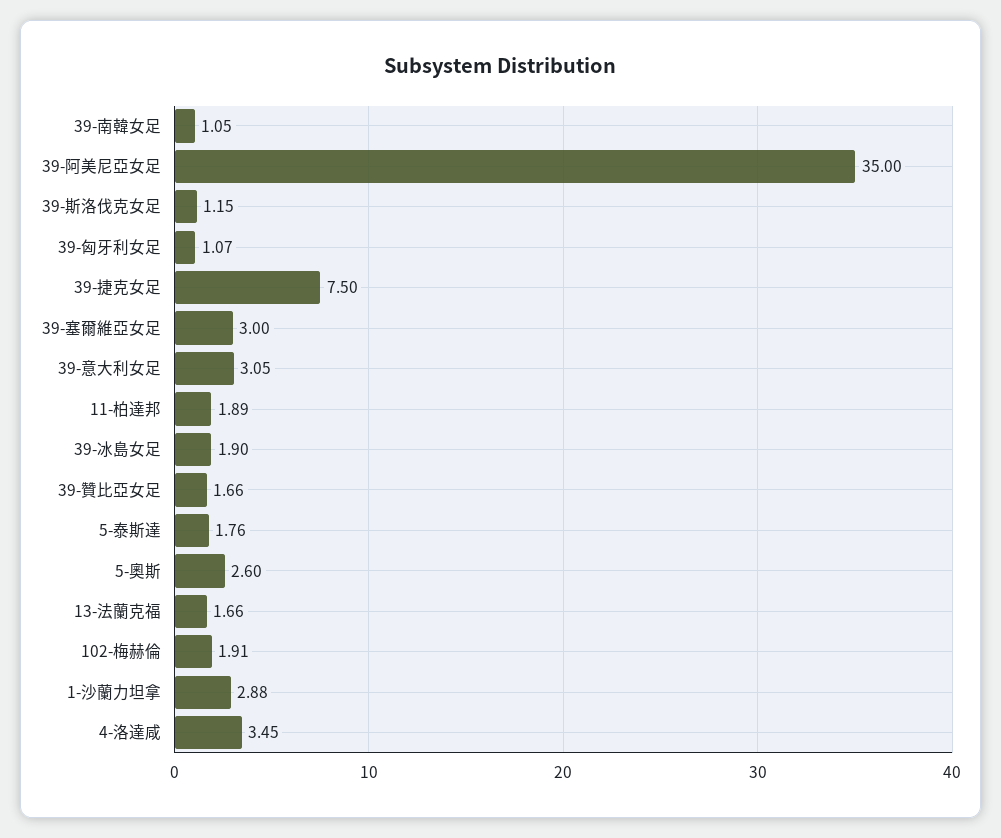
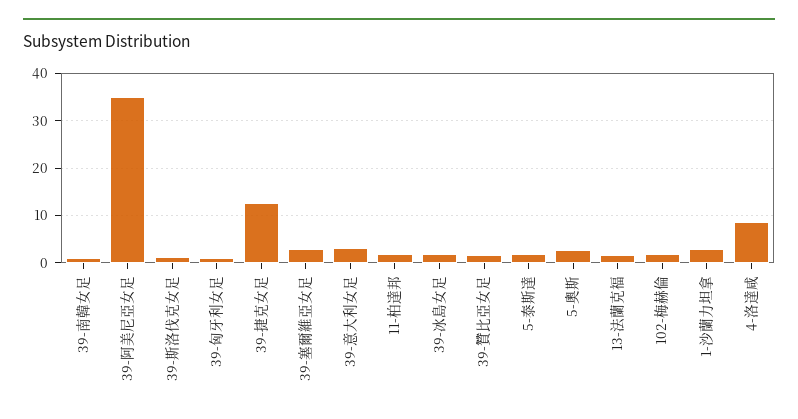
39-捷克女足: 7.5 -> 12
4-洛達咸: 3.45 -> 8

